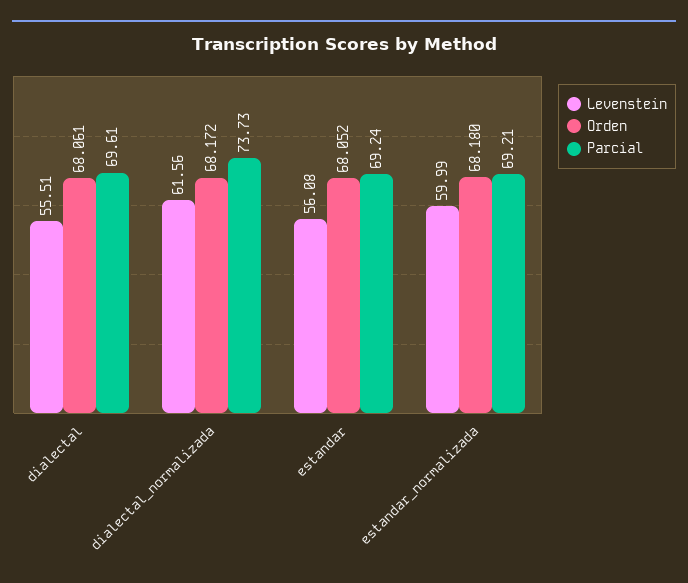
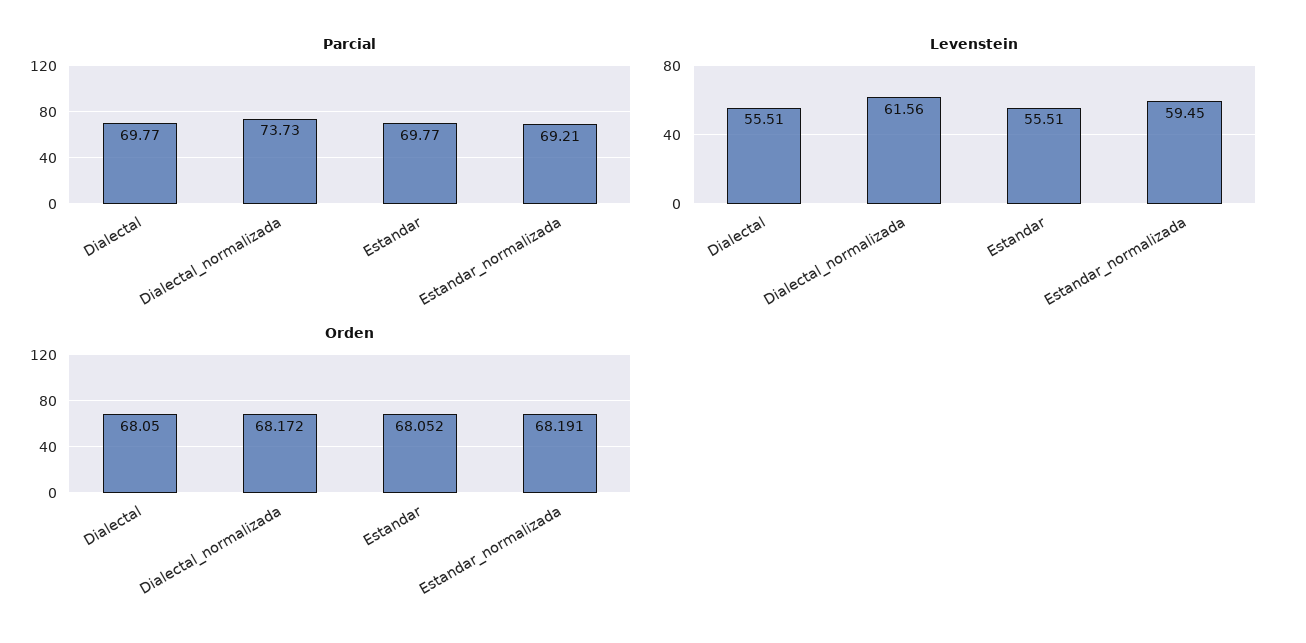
Orden, dialectal: 68.061 -> 68.05
Parcial, dialectal: 69.61 -> 69.77
Levenstein, estandar: 56.08 -> 55.51
Parcial, estandar: 69.24 -> 69.77
Levenstein, estandar_normalizada: 59.99 -> 59.45
Orden, estandar_normalizada: 68.18 -> 68.191

